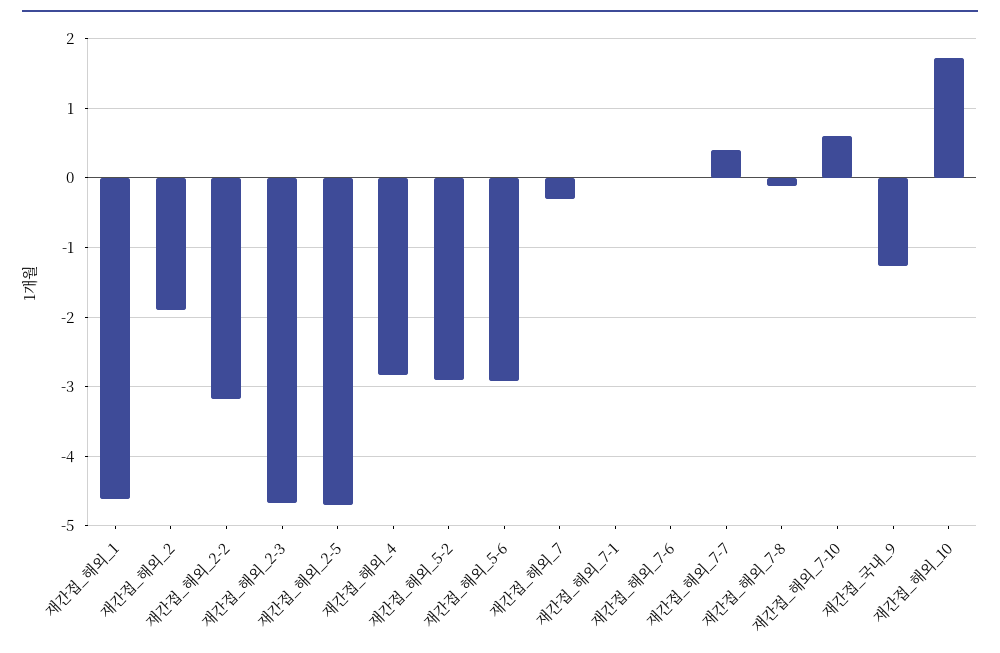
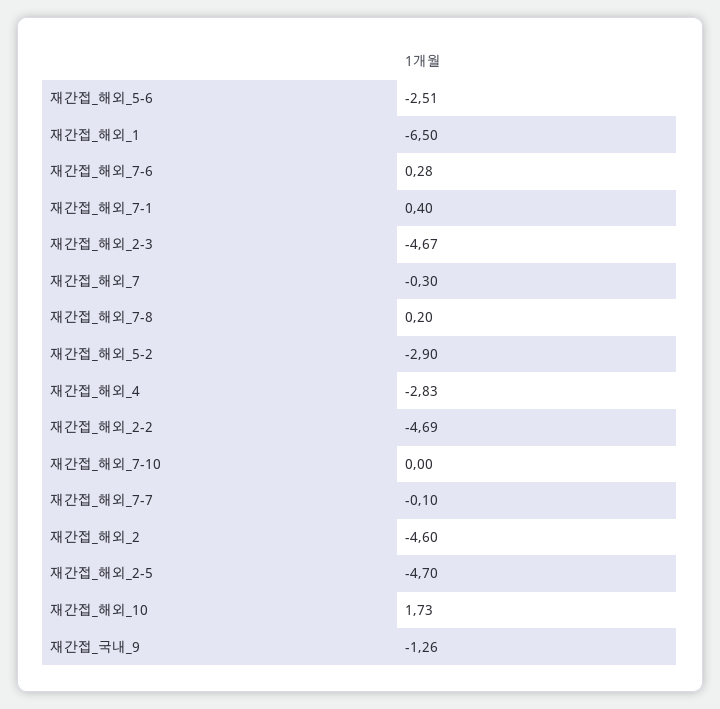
재간접_해외_1: -4.6 -> -6.5
재간접_해외_2: -1.9 -> -4.6
재간접_해외_2-2: -3.2 -> -4.69
재간접_해외_5-6: -2.9 -> -2.51
재간접_해외_7-1: 0 -> 0.4
재간접_해외_7-6: 0 -> 0.28
재간접_해외_7-7: 0.4 -> -0.1
재간접_해외_7-8: -0.1 -> 0.2
재간접_해외_7-10: 0.6 -> 0

